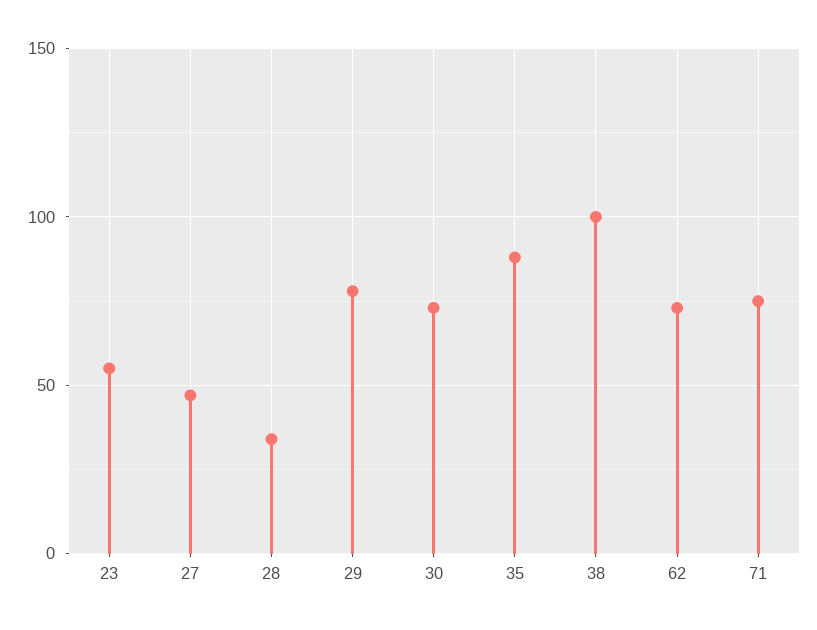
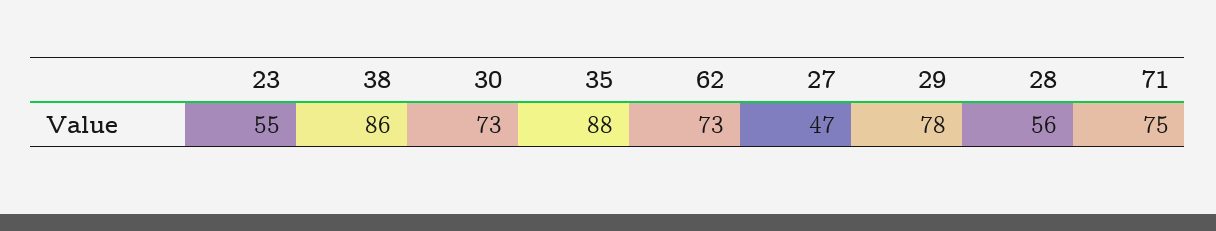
28: 35 -> 56
38: 100 -> 86

